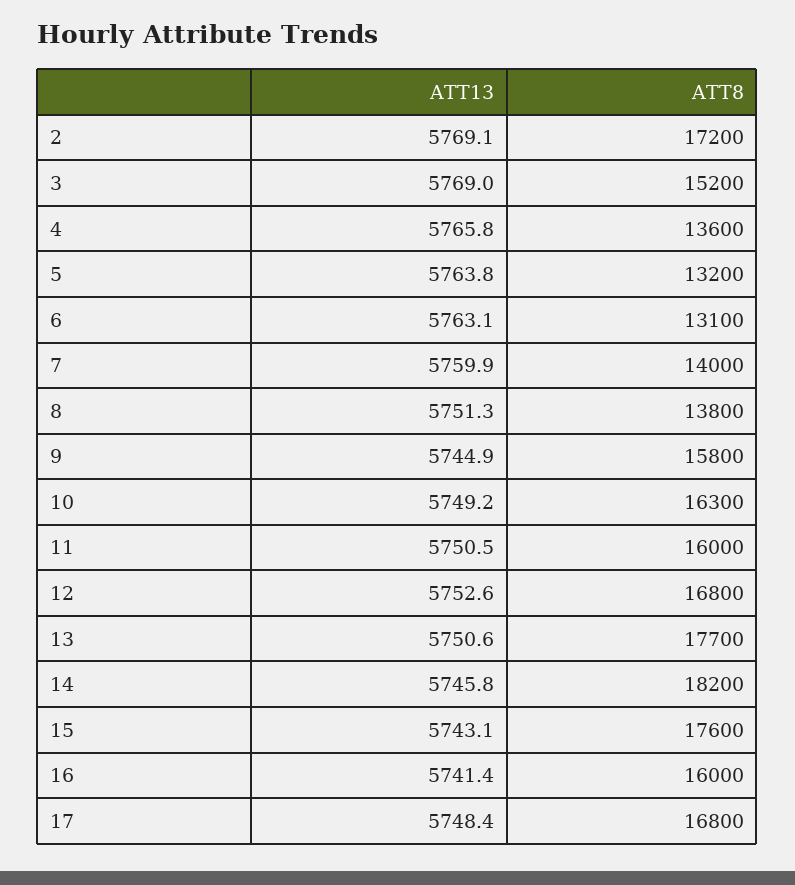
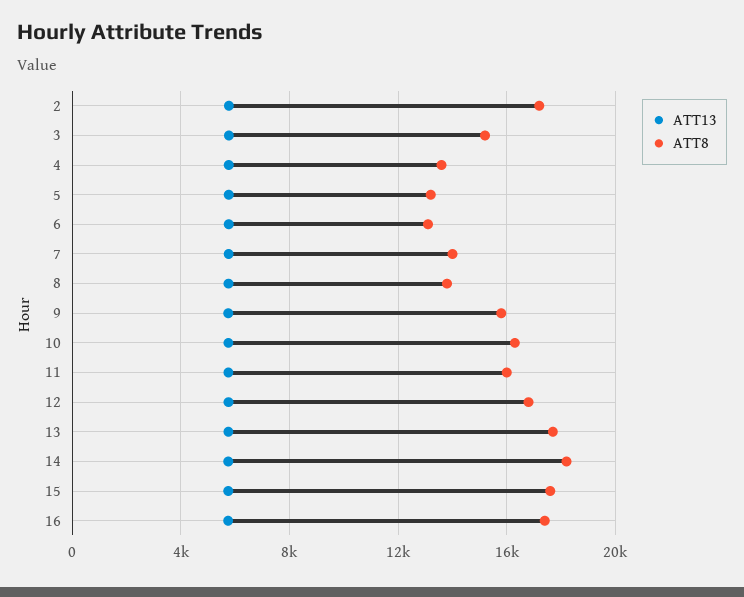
ATT8, 16: 16000 -> 17500
ATT13, 17: 5748.4 -> none
ATT8, 17: 16800 -> none

